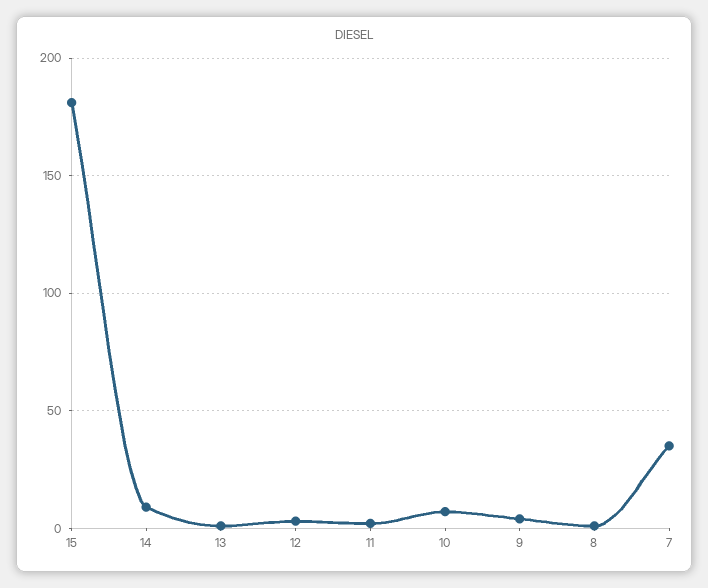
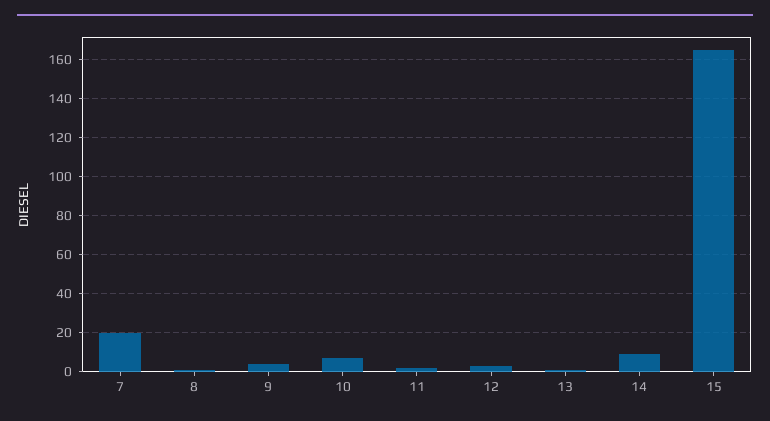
15: 180 -> 165
7: 35 -> 20

